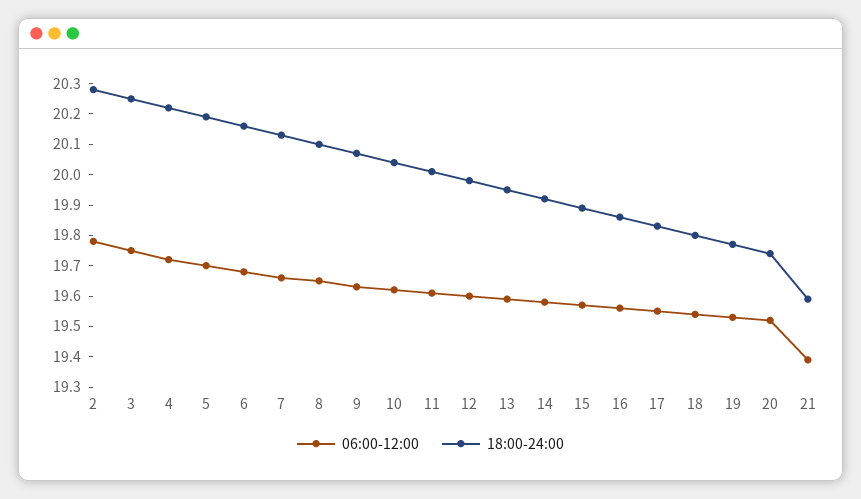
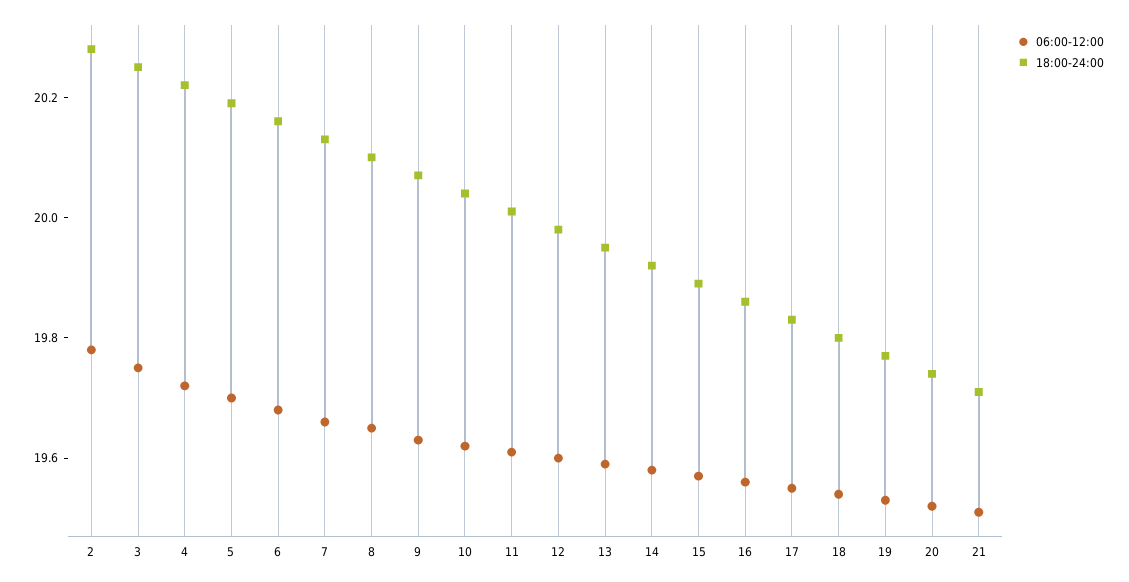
06:00-12:00, 21: 19.4 -> 19.5
18:00-24:00, 21: 19.6 -> 19.7

